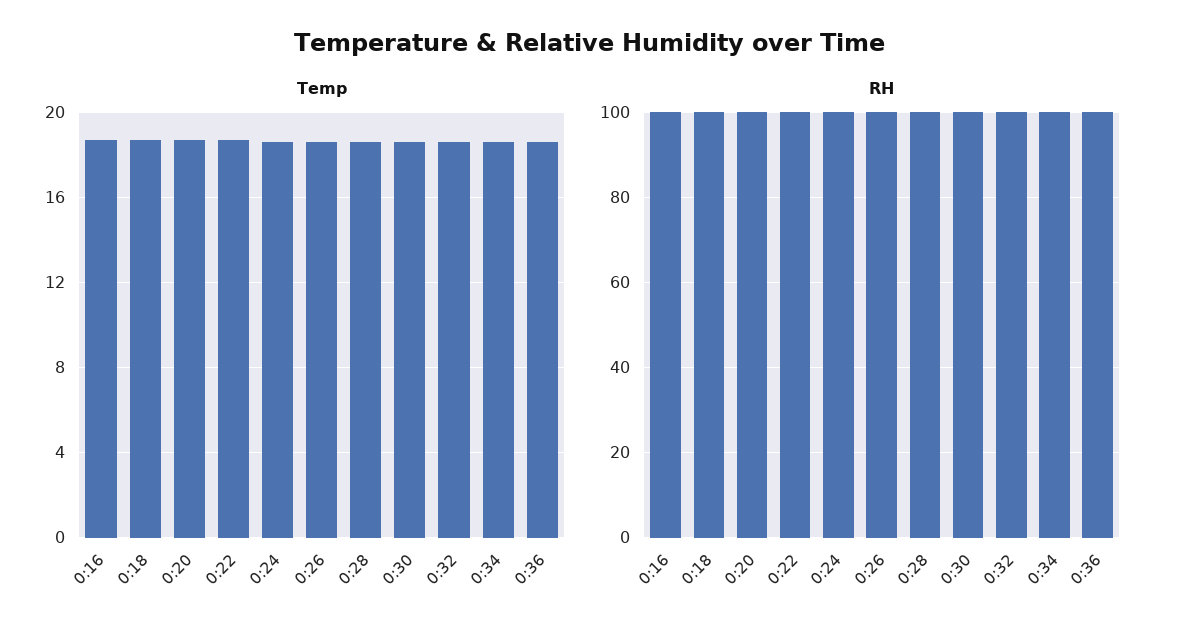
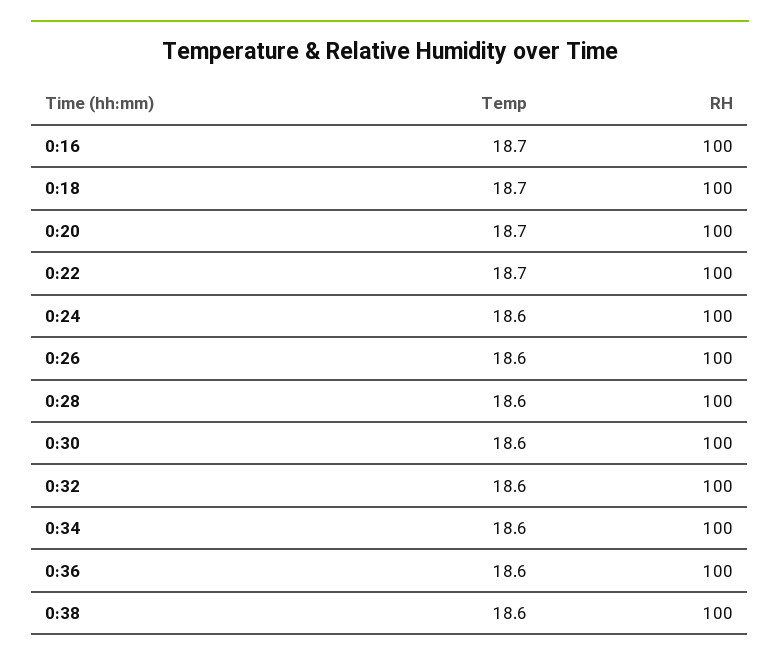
Temp, 0:38: none -> 18.6
RH, 0:38: none -> 100

